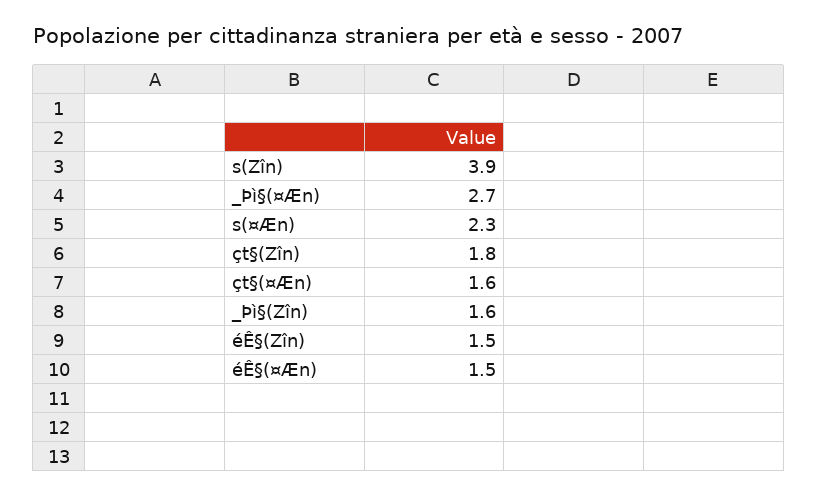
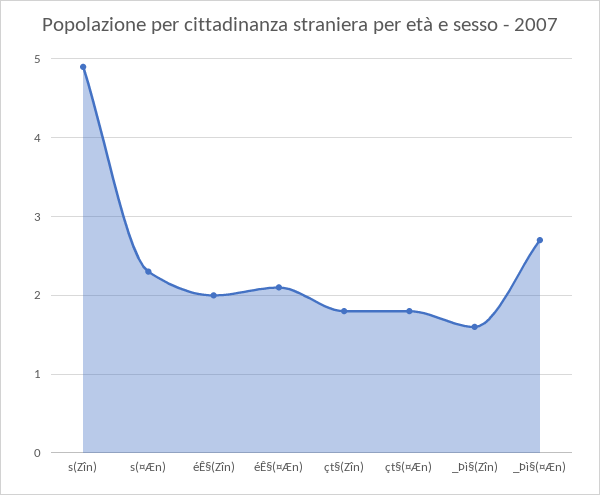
s(Zîn): 3.9 -> 4.9
çt§(¤Æn): 1.6 -> 1.8
éÊ§(Zîn): 1.5 -> 2
éÊ§(¤Æn): 1.5 -> 2.1

